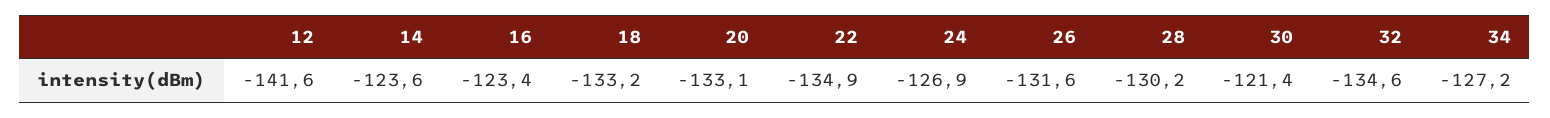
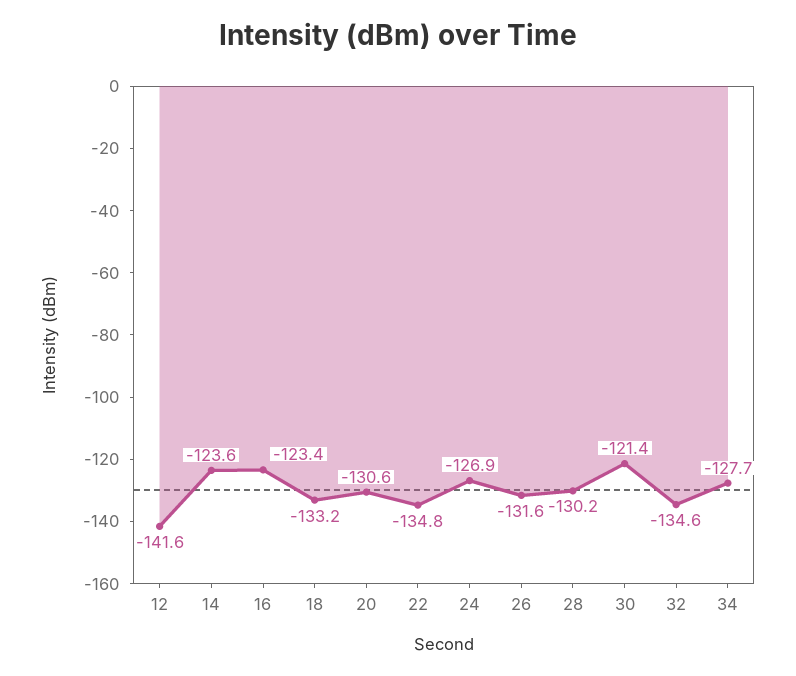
20: -133.1 -> -130.6
22: -134.9 -> -134.8
34: -127.2 -> -127.7

